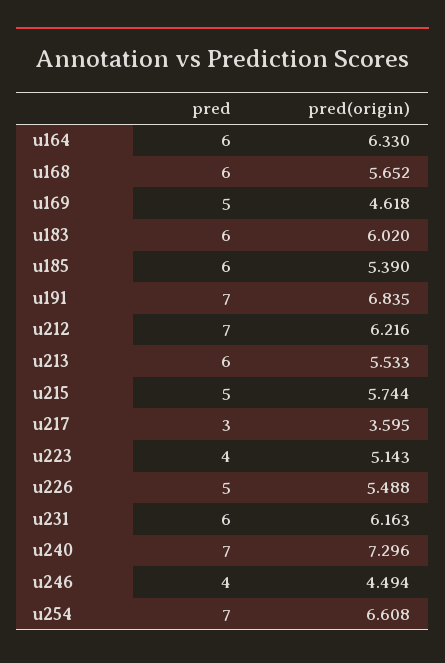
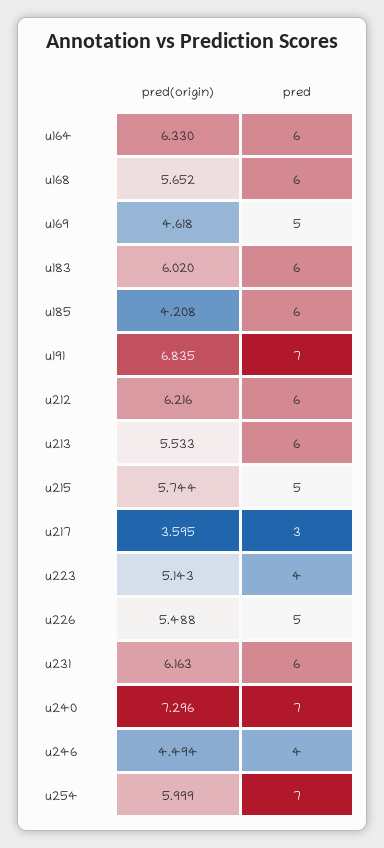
pred(origin), u185: 5.39 -> 4.208
pred, u212: 7 -> 6
pred(origin), u254: 6.608 -> 5.999

